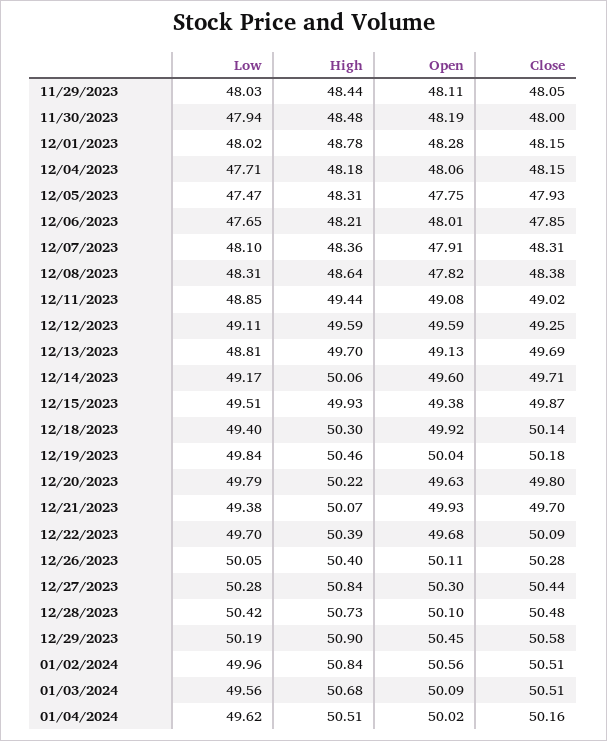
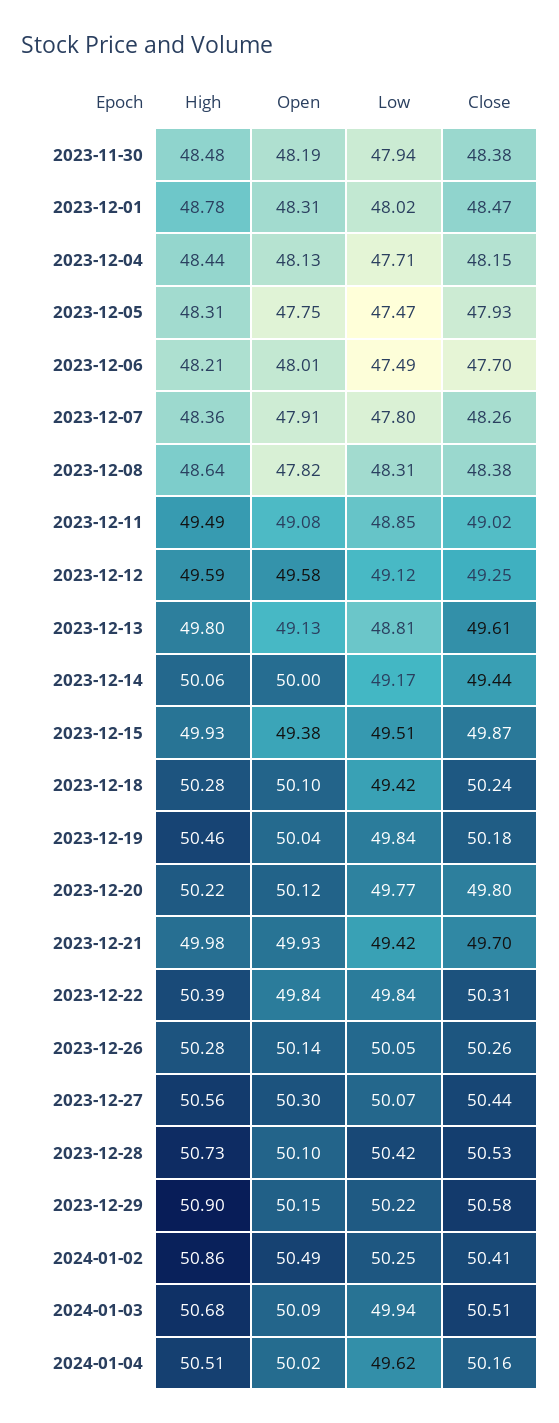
Low, 11/29/2023: 48.03 -> none
High, 11/29/2023: 48.44 -> none
Open, 11/29/2023: 48.11 -> none
Close, 11/29/2023: 48.05 -> none
Close, 11/30/2023: 48 -> 48.38
Open, 12/01/2023: 48.28 -> 48.31
Close, 12/01/2023: 48.15 -> 48.47
High, 12/04/2023: 48.18 -> 48.44
Open, 12/04/2023: 48.06 -> 48.13
Low, 12/06/2023: 47.65 -> 47.49
Close, 12/06/2023: 47.85 -> 47.7
Low, 12/07/2023: 48.1 -> 47.8
Close, 12/07/2023: 48.31 -> 48.26
High, 12/11/2023: 49.44 -> 49.49
Low, 12/12/2023: 49.11 -> 49.12
Open, 12/12/2023: 49.59 -> 49.58
High, 12/13/2023: 49.7 -> 49.8
Close, 12/13/2023: 49.69 -> 49.61
Open, 12/14/2023: 49.6 -> 50
Close, 12/14/2023: 49.71 -> 49.44
Low, 12/18/2023: 49.4 -> 49.42
High, 12/18/2023: 50.3 -> 50.28
Open, 12/18/2023: 49.92 -> 50.1
Close, 12/18/2023: 50.14 -> 50.24
Low, 12/20/2023: 49.79 -> 49.77
Open, 12/20/2023: 49.63 -> 50.12
Low, 12/21/2023: 49.38 -> 49.42
High, 12/21/2023: 50.07 -> 49.98
Low, 12/22/2023: 49.7 -> 49.84
Open, 12/22/2023: 49.68 -> 49.84
Close, 12/22/2023: 50.09 -> 50.31
High, 12/26/2023: 50.4 -> 50.28
Open, 12/26/2023: 50.11 -> 50.14
Close, 12/26/2023: 50.28 -> 50.26
Low, 12/27/2023: 50.28 -> 50.07
High, 12/27/2023: 50.84 -> 50.56
Close, 12/28/2023: 50.48 -> 50.53
Low, 12/29/2023: 50.19 -> 50.22
Open, 12/29/2023: 50.45 -> 50.15
Low, 01/02/2024: 49.96 -> 50.25
High, 01/02/2024: 50.84 -> 50.86
Open, 01/02/2024: 50.56 -> 50.49
Close, 01/02/2024: 50.51 -> 50.41
Low, 01/03/2024: 49.56 -> 49.94

